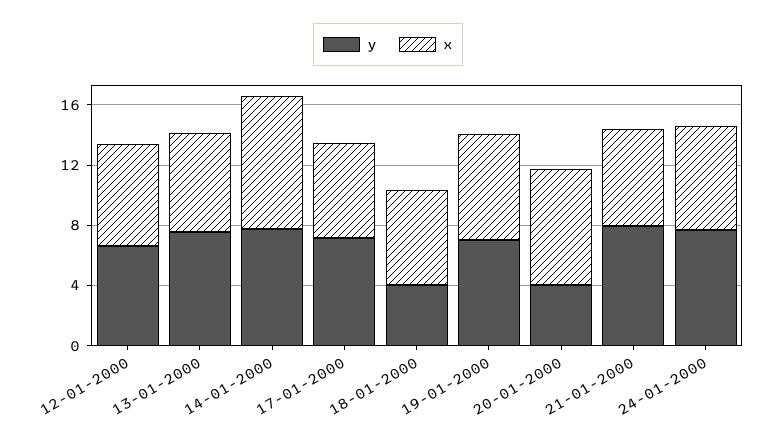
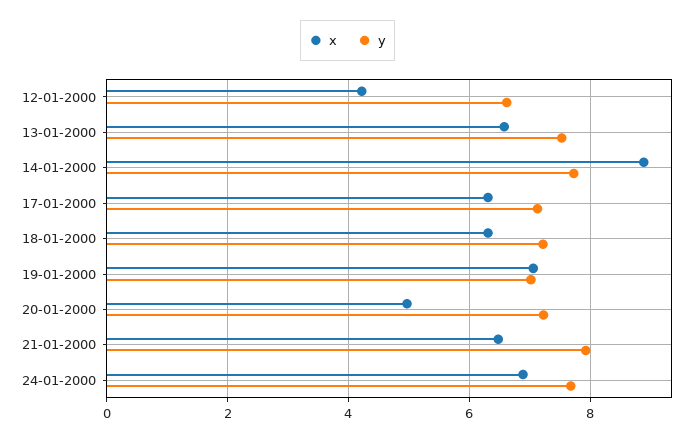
x, 12-01-2000: 7 -> 4.2
y, 18-01-2000: 4 -> 7.2
y, 20-01-2000: 4 -> 7.2
x, 20-01-2000: 8 -> 5

